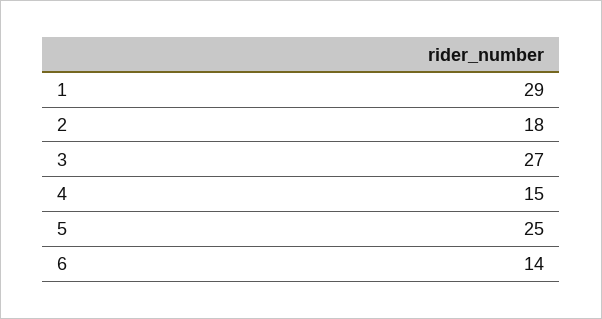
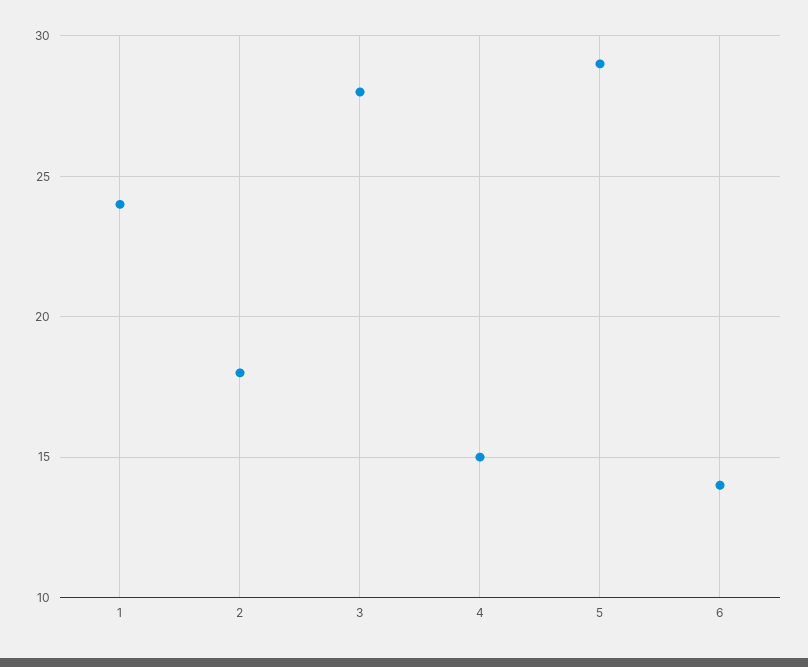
1: 29 -> 24
3: 27 -> 28
5: 25 -> 29

